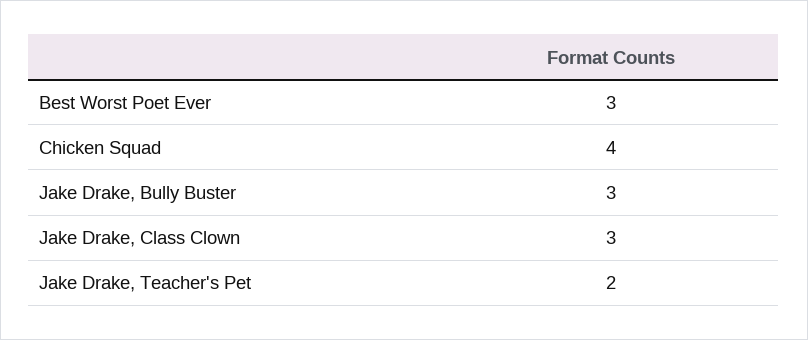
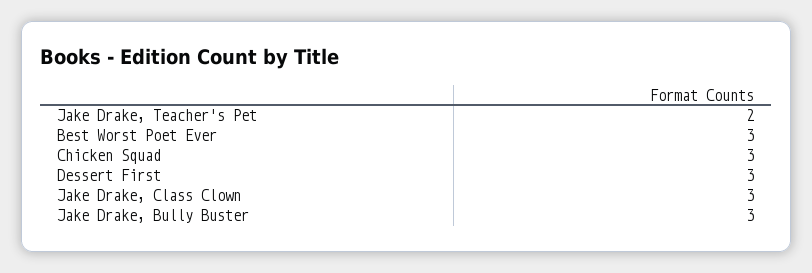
Chicken Squad: 4 -> 3
Dessert First: none -> 3

